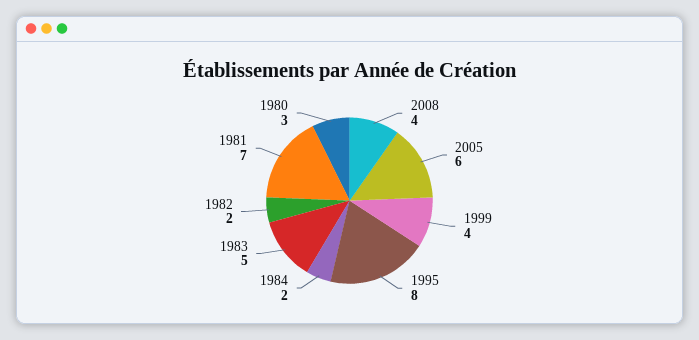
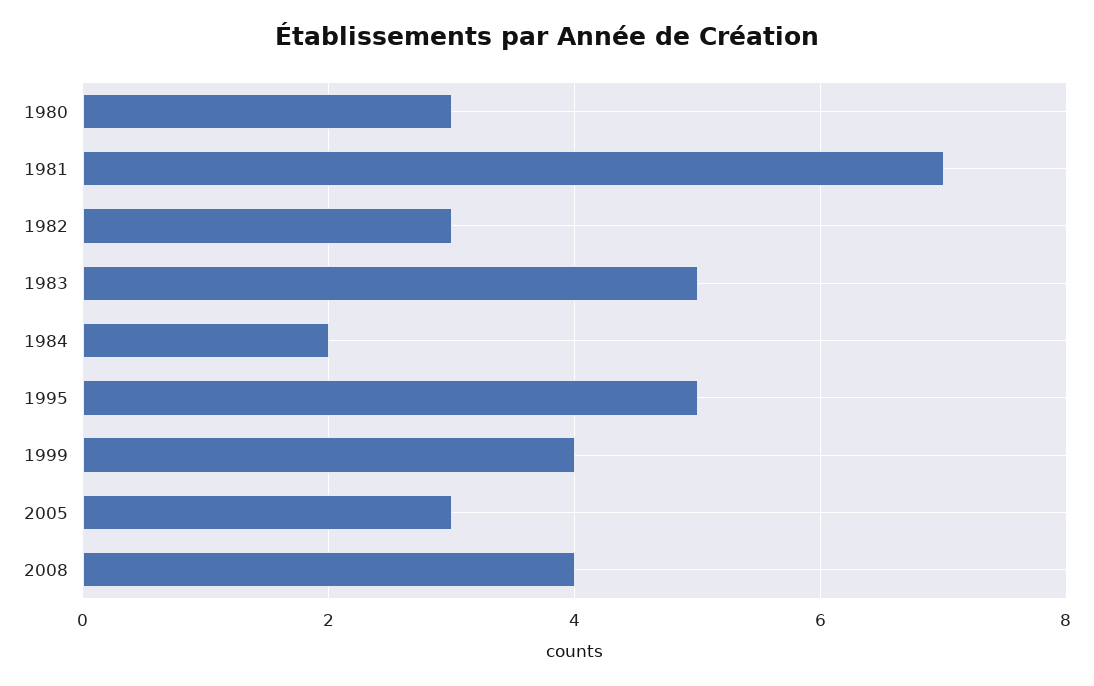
2005: 6 -> 3
1995: 8 -> 5
1982: 2 -> 3

